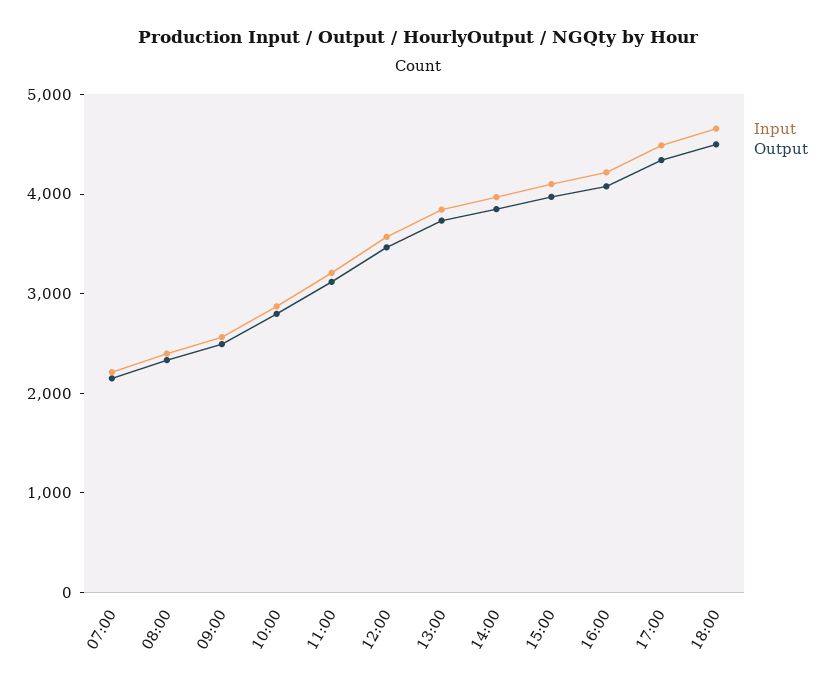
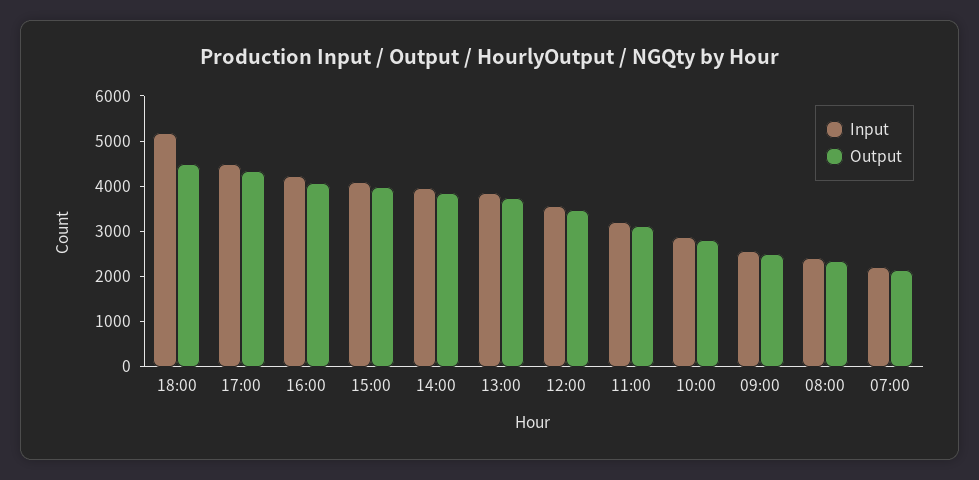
Input, 18:00: 4600 -> 5200

